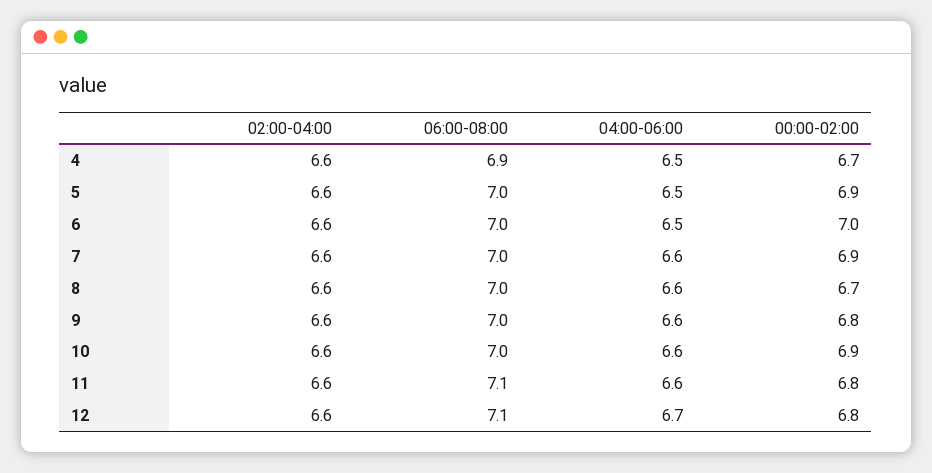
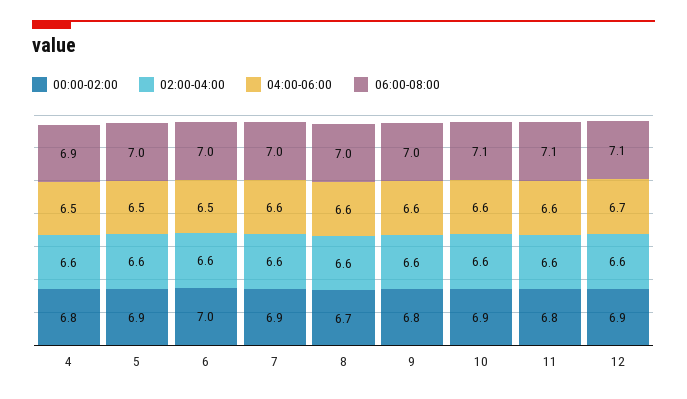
00:00-02:00, 4: 6.7 -> 6.8
06:00-08:00, 10: 7 -> 7.1
00:00-02:00, 12: 6.8 -> 6.9

